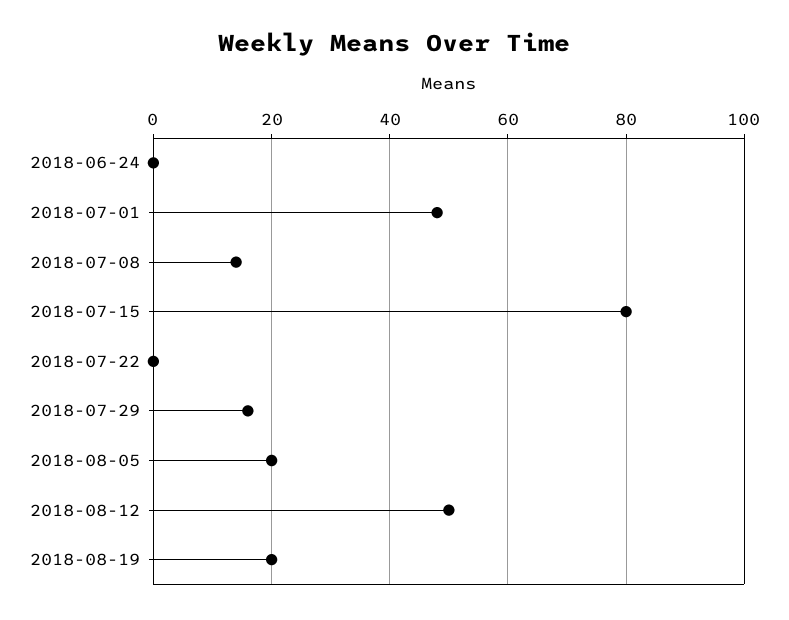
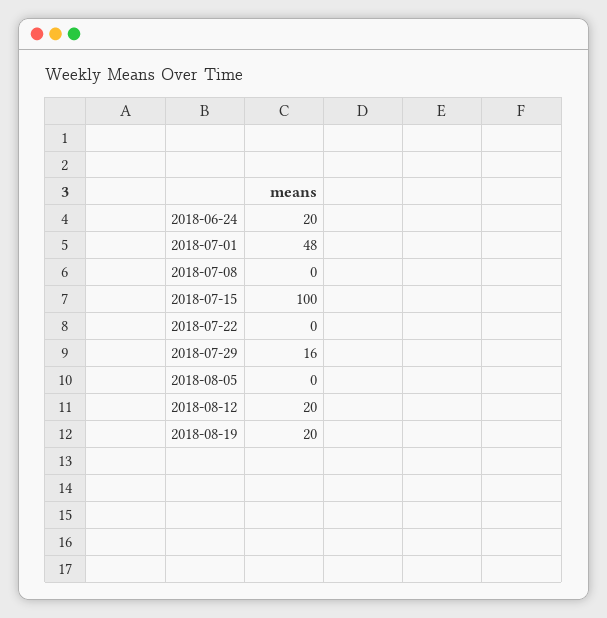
2018-06-24: 0 -> 20
2018-07-08: 15 -> 0
2018-07-15: 80 -> 100
2018-08-05: 20 -> 0
2018-08-12: 50 -> 20

